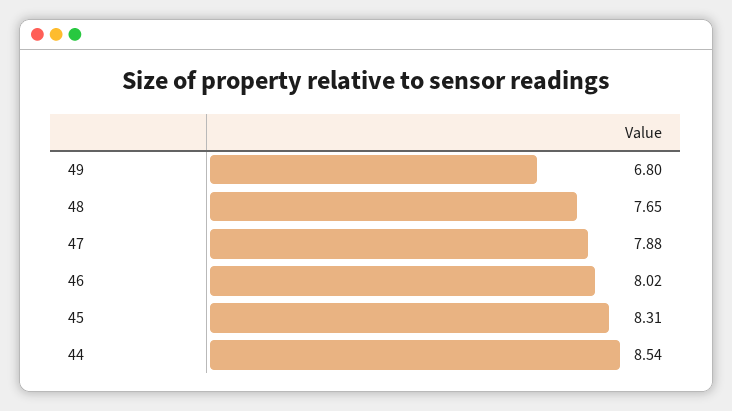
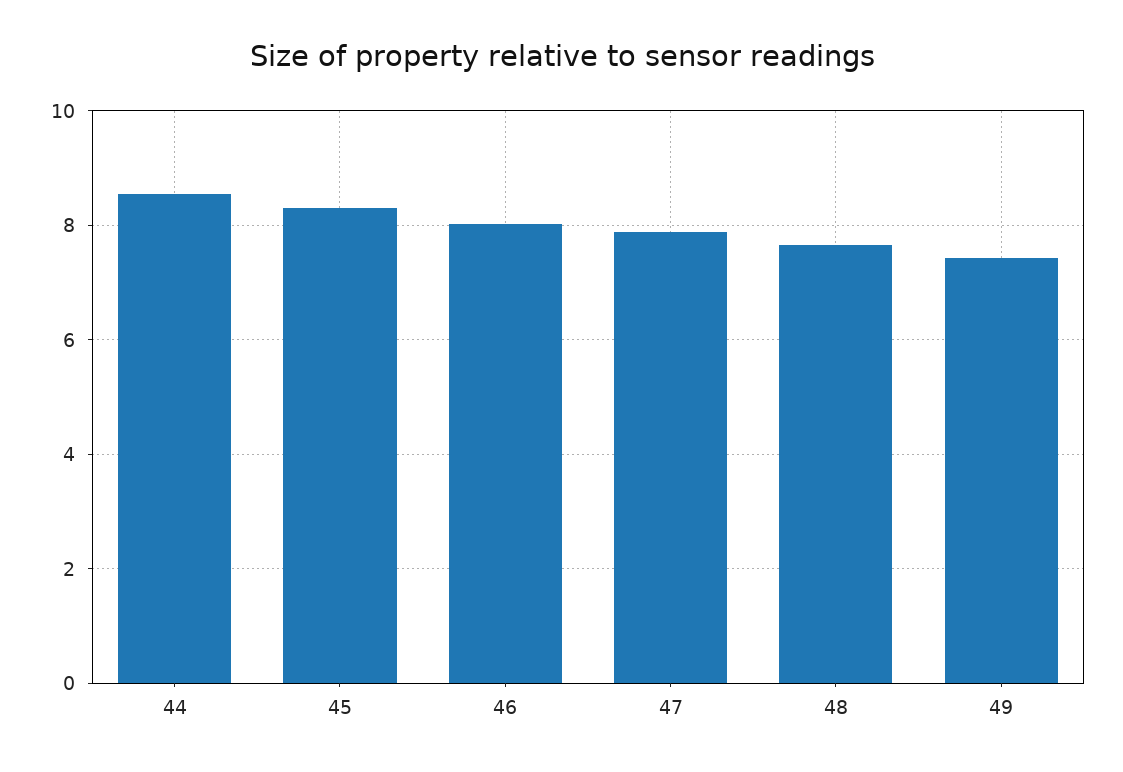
49: 6.8 -> 7.4

